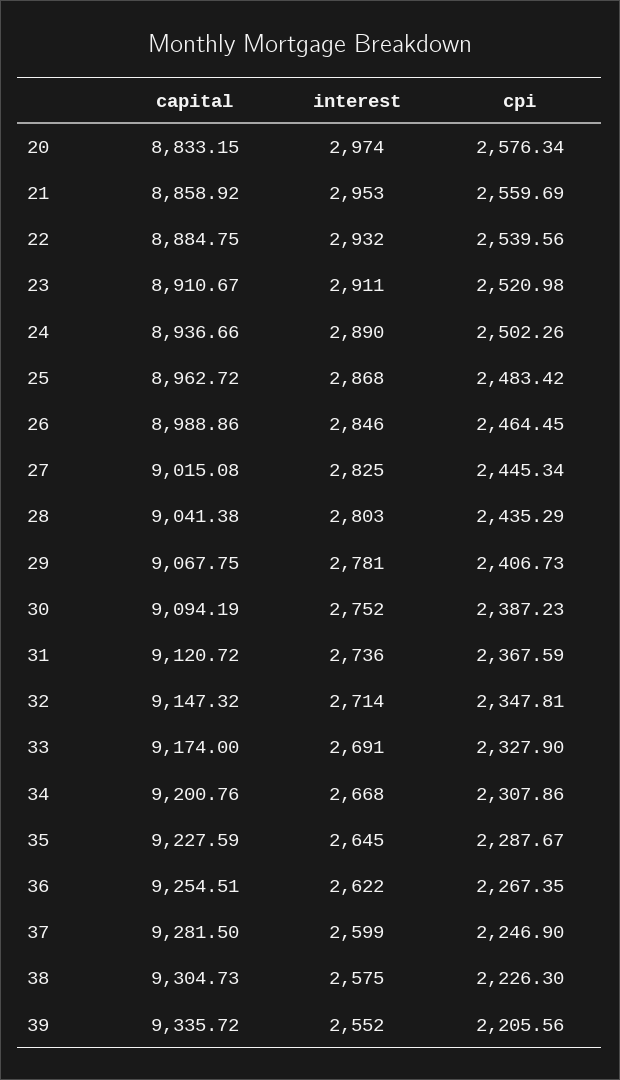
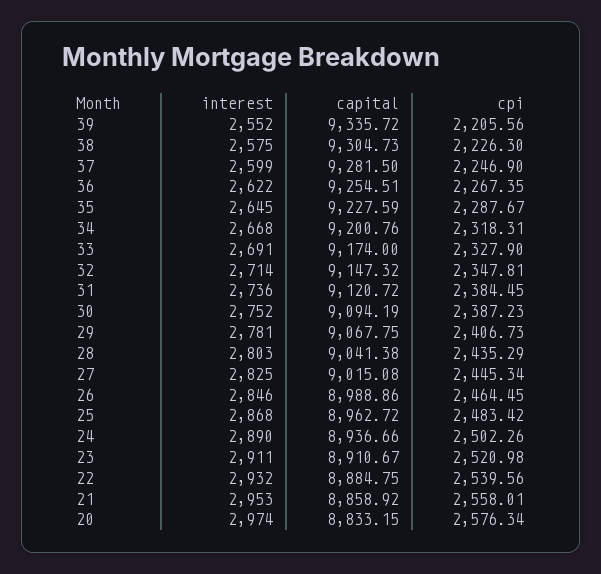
cpi, 21: 2559.69 -> 2558.01
cpi, 31: 2367.59 -> 2384.45
cpi, 34: 2307.86 -> 2318.31

